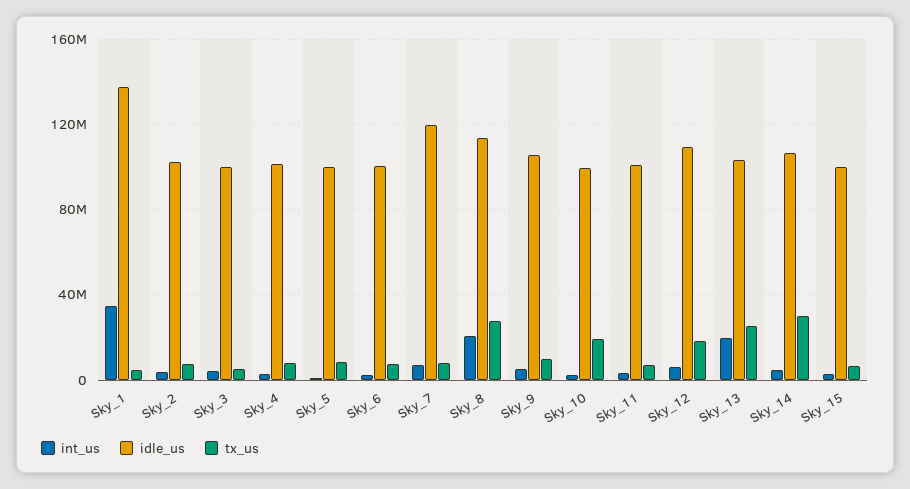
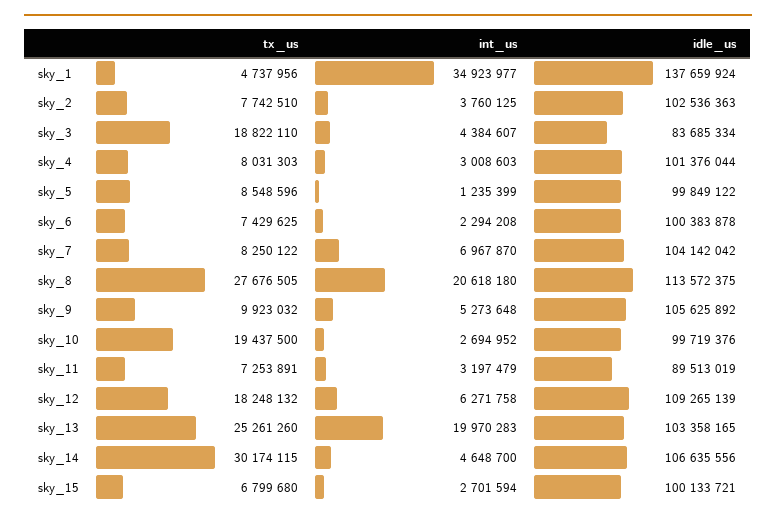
idle_us, Sky_3: 100000000 -> 83685334
tx_us, Sky_3: 5000000 -> 18822110
idle_us, Sky_7: 120000000 -> 104142042
idle_us, Sky_11: 100000000 -> 89513019

